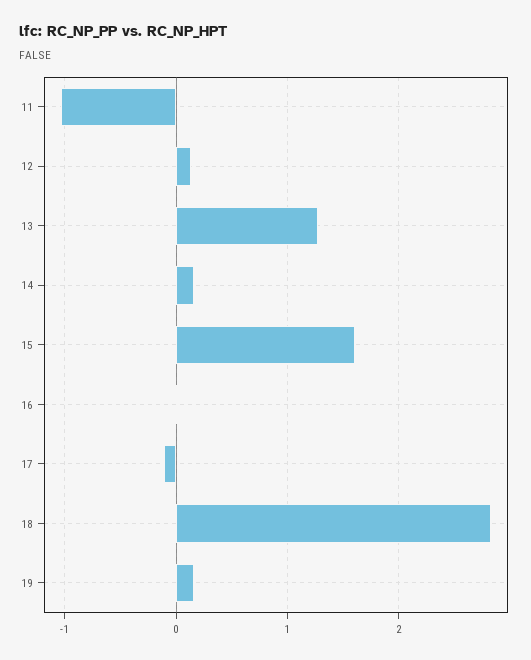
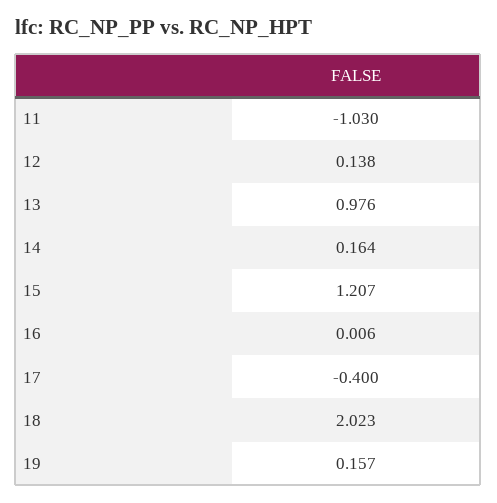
13: 1.3 -> 0.976
15: 1.6 -> 1.207
17: -0.1 -> -0.4
18: 2.8 -> 2.023

